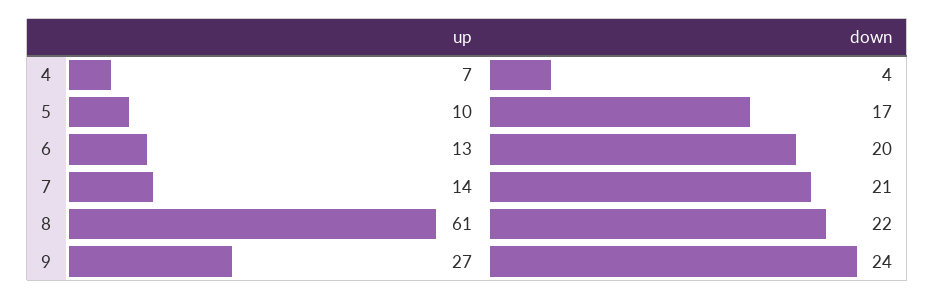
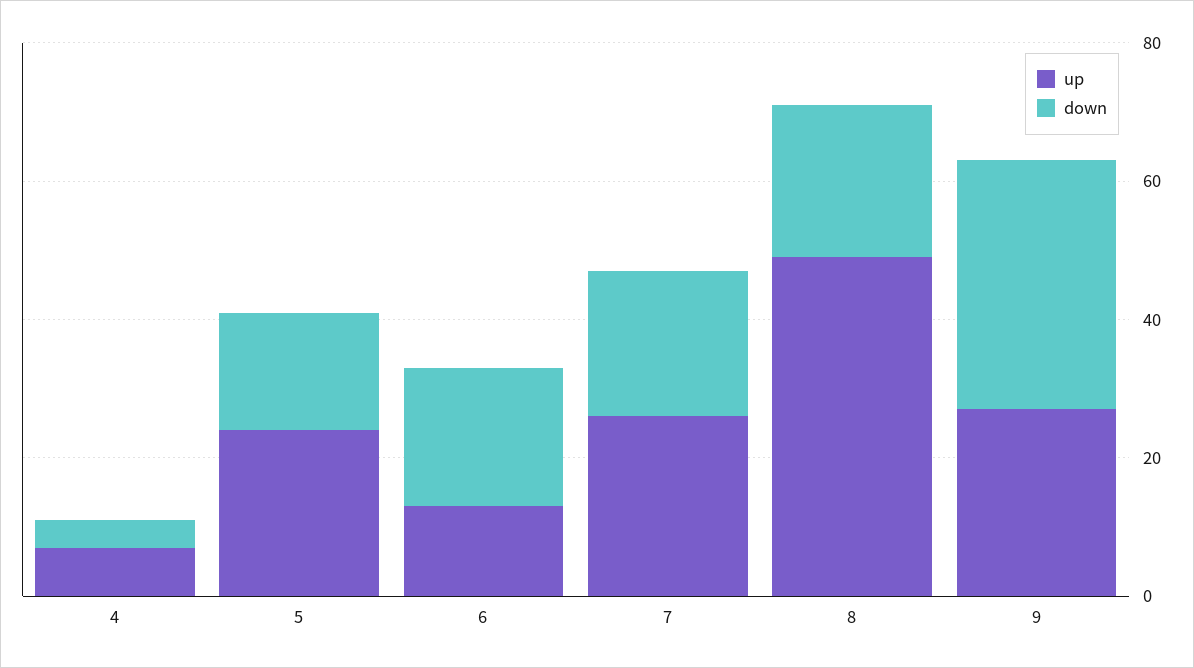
up, 5: 10 -> 25
up, 7: 14 -> 25
up, 8: 61 -> 50
down, 9: 24 -> 35

